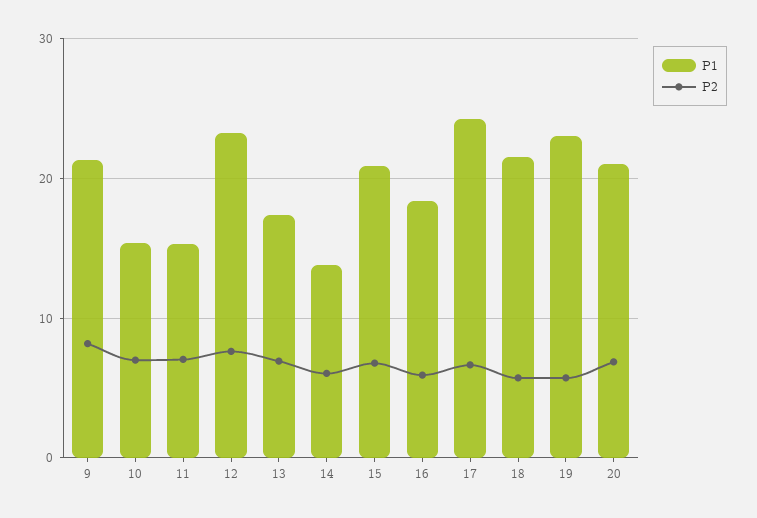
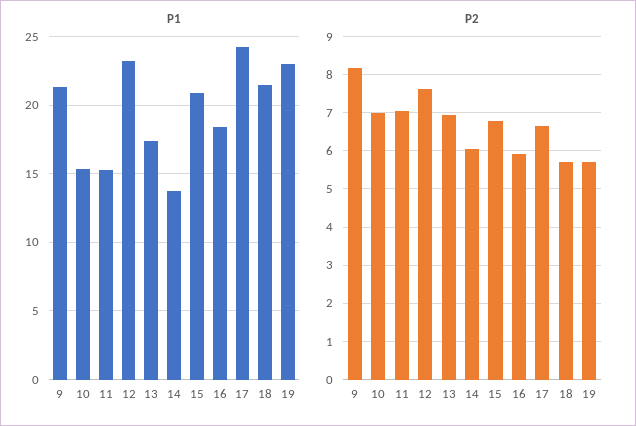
P1, 20: 21 -> none
P2, 20: 7 -> none

